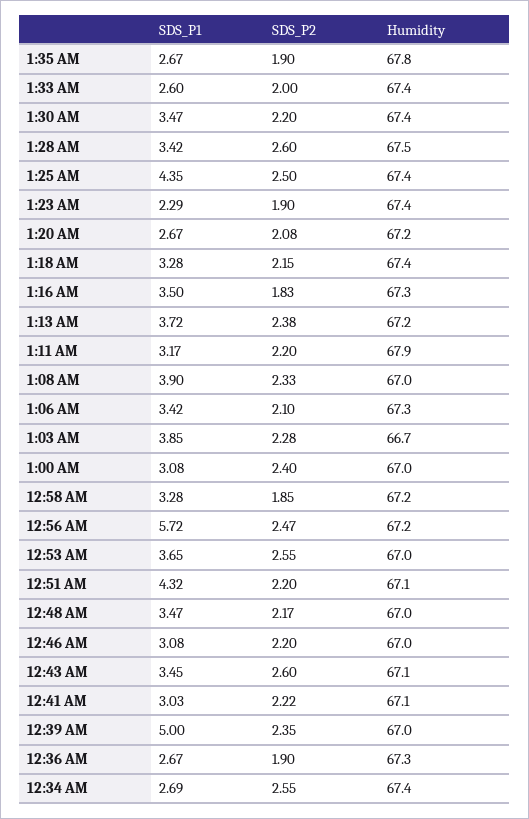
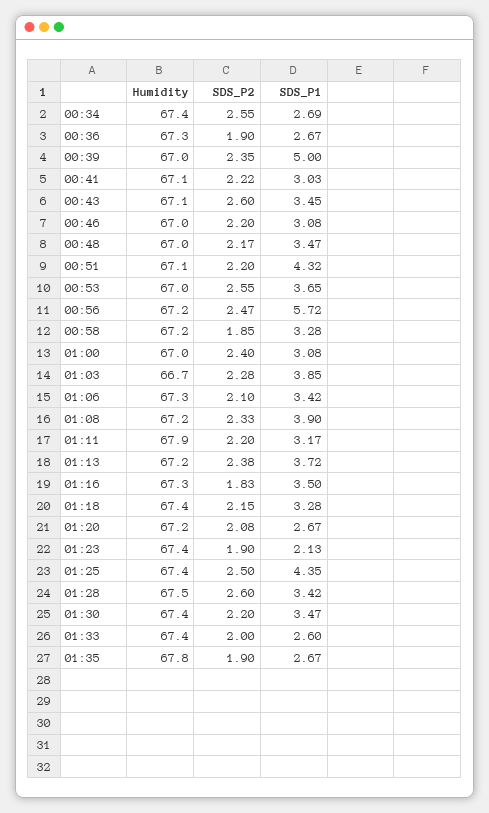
SDS_P1, 1:23 AM: 2.29 -> 2.13
Humidity, 1:08 AM: 67 -> 67.2

